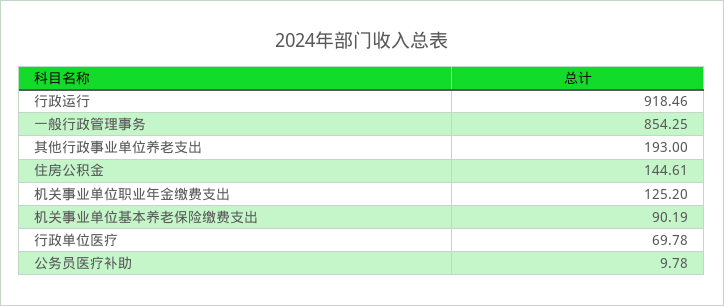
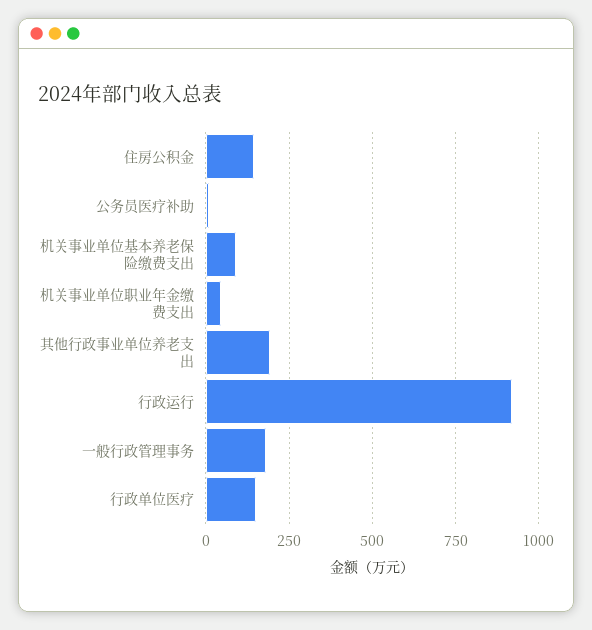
一般行政管理事务: 854.25 -> 175
机关事业单位职业年金缴费支出: 125.2 -> 50
行政单位医疗: 69.78 -> 150

